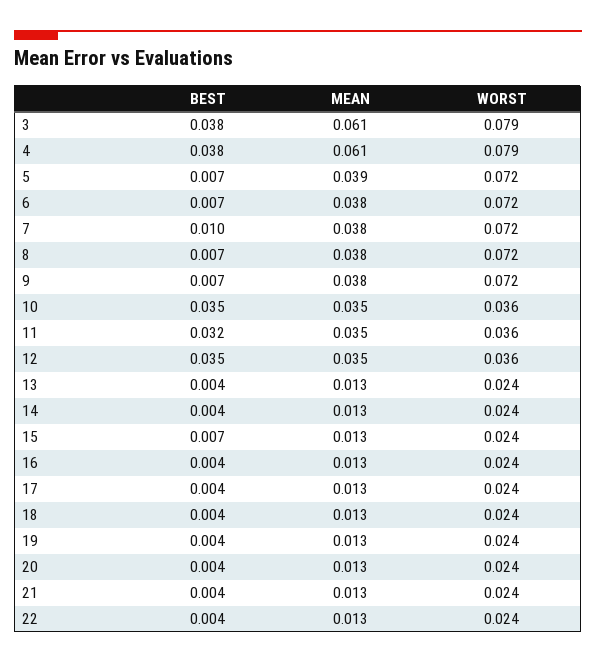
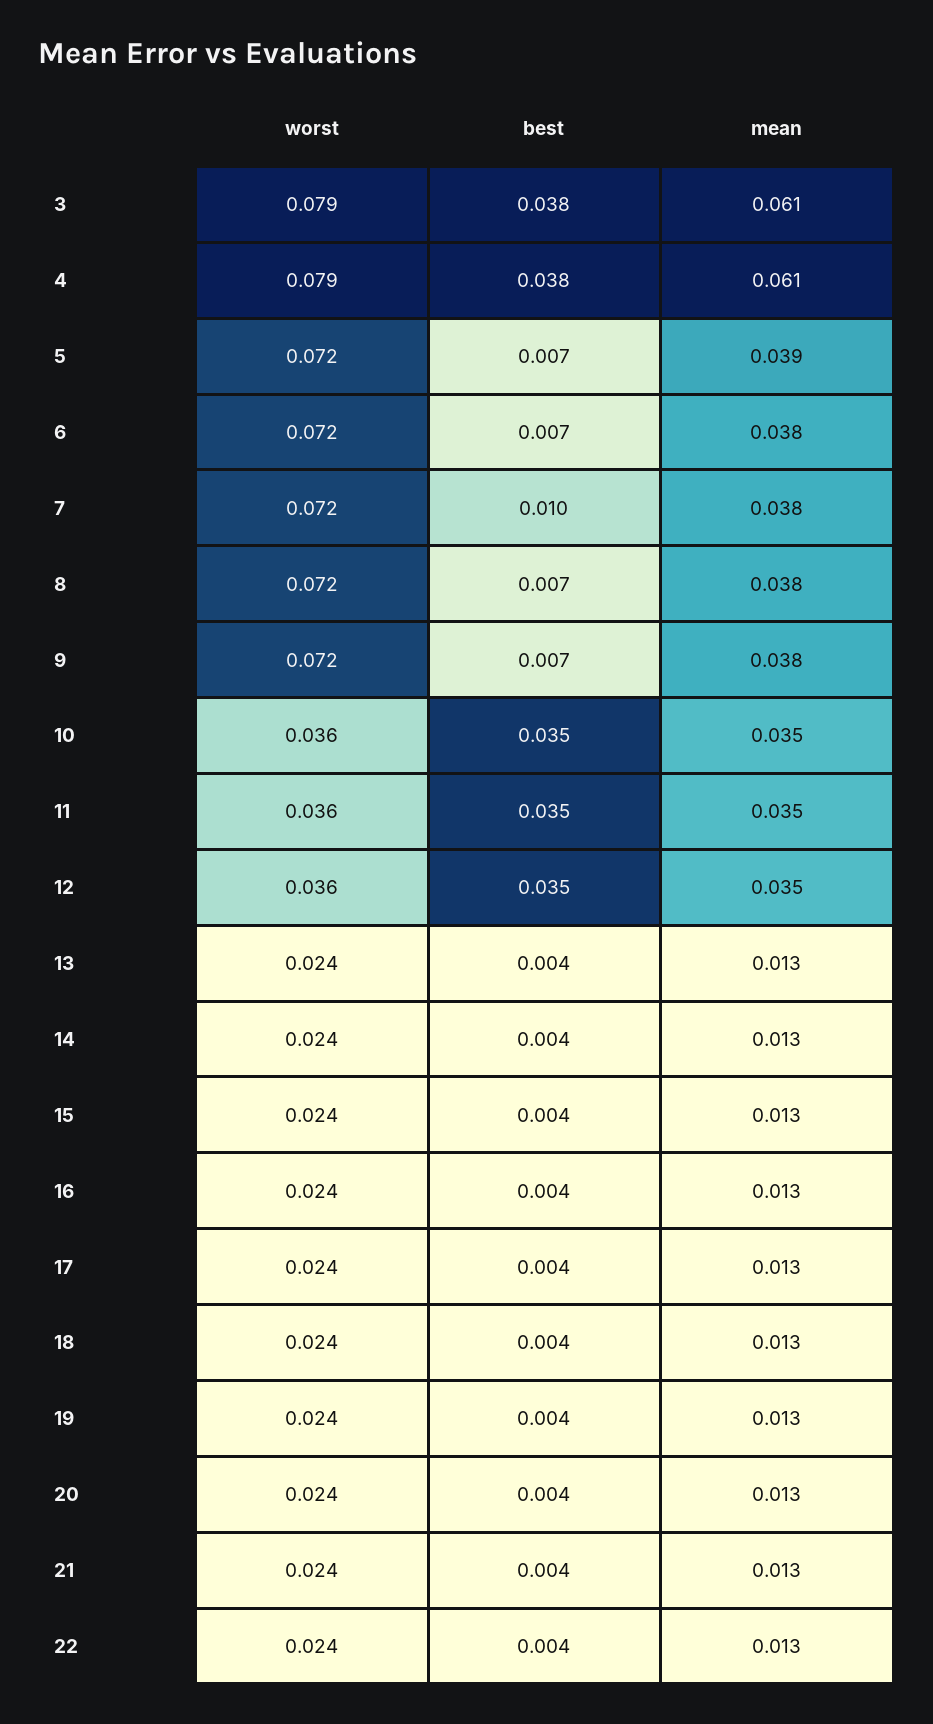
BEST, 11: 0.032 -> 0.035
BEST, 15: 0.007 -> 0.004

